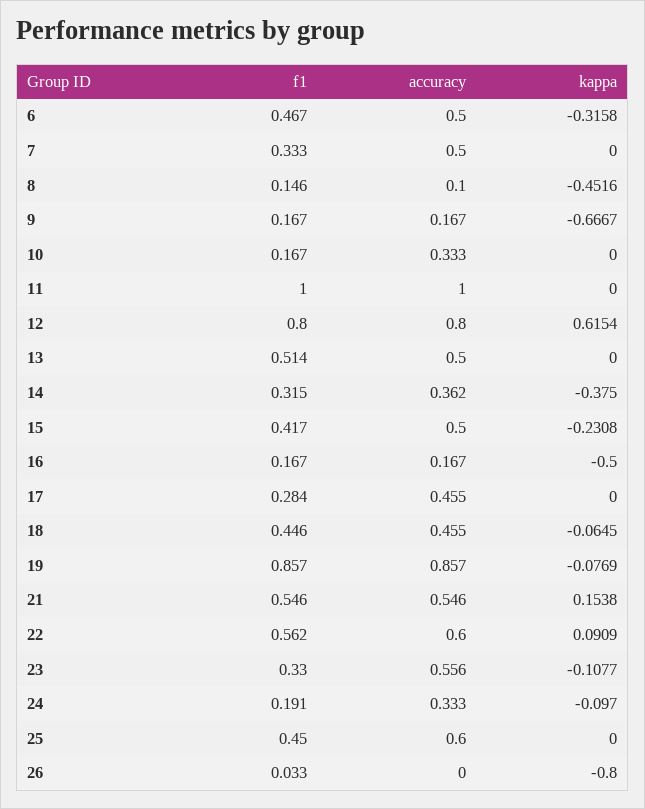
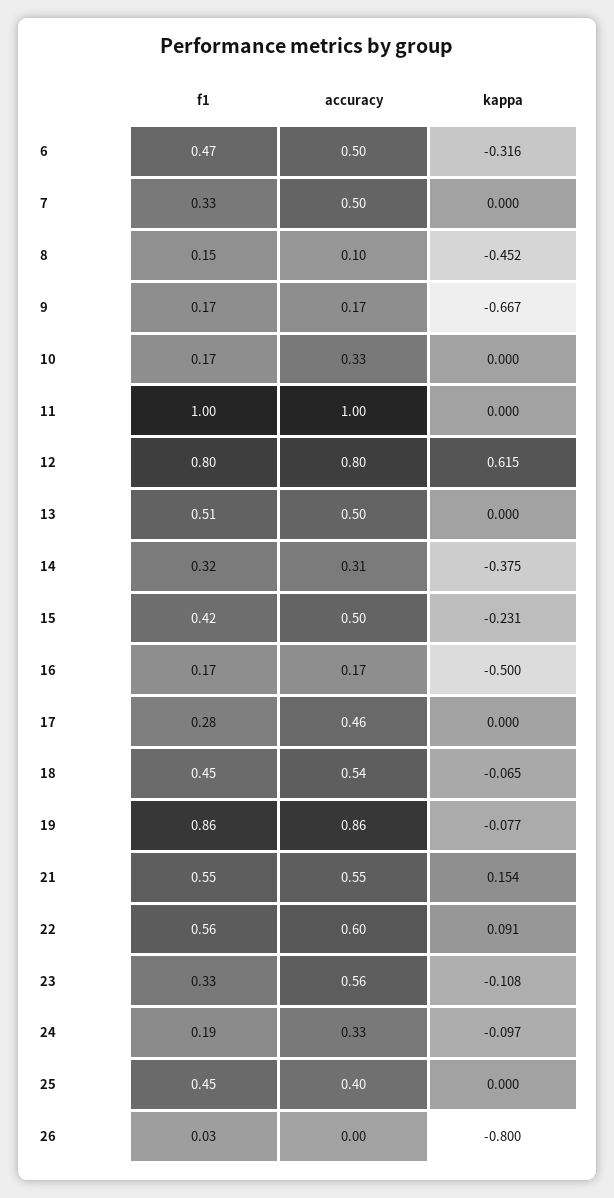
accuracy, 14: 0.362 -> 0.31
accuracy, 18: 0.455 -> 0.54
accuracy, 25: 0.6 -> 0.4

